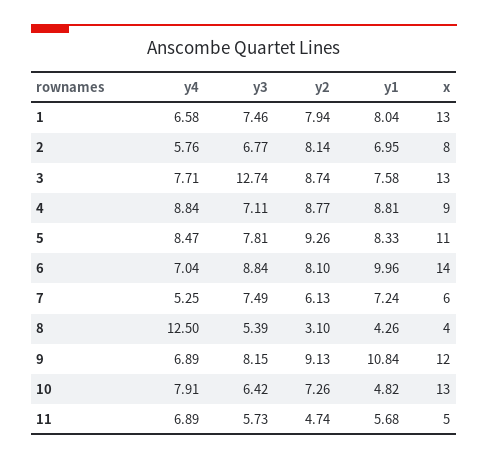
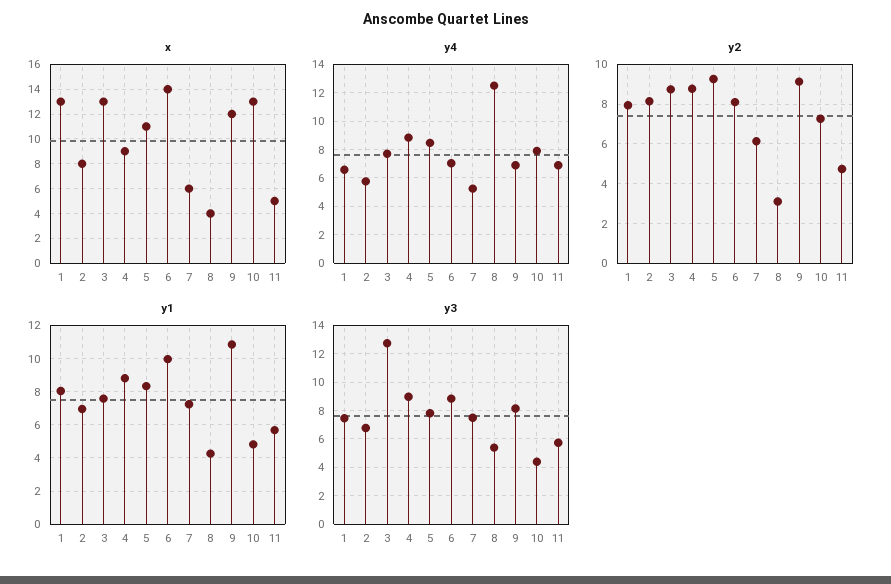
y3, 4: 7.11 -> 9
y3, 10: 6.42 -> 4.5

